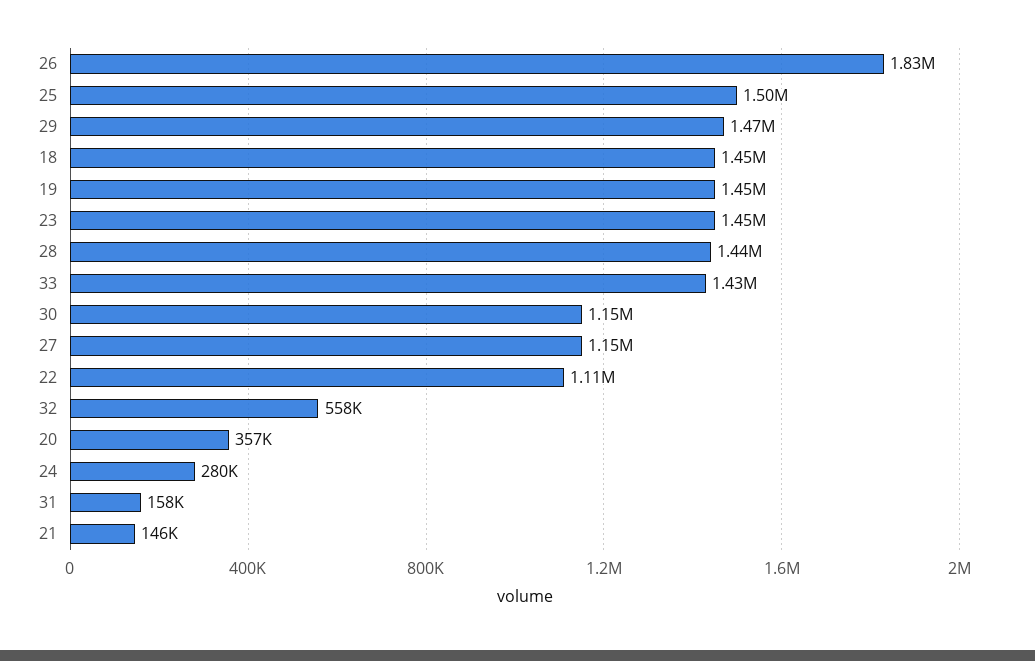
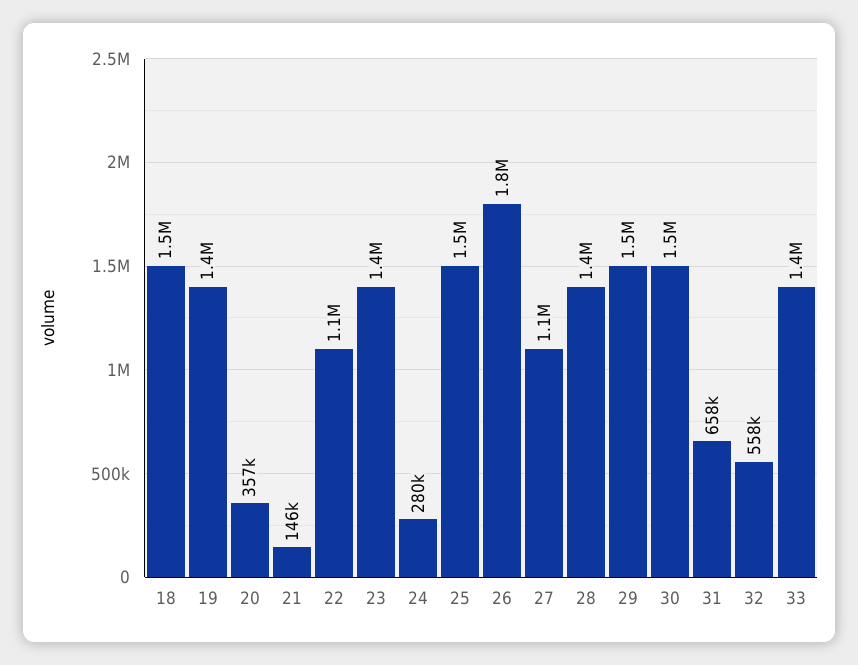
30: 1150000 -> 1500000
31: 158000 -> 658000

